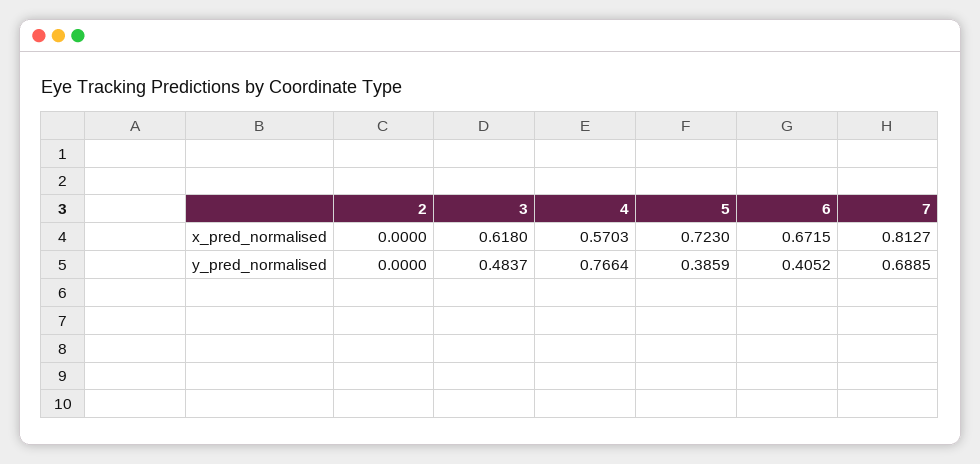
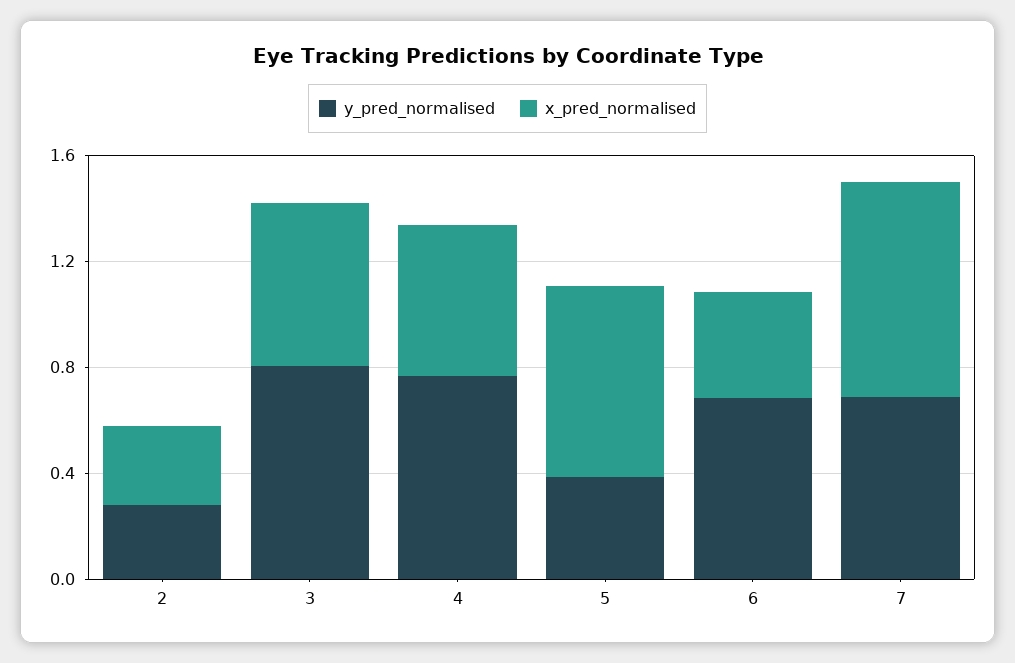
x_pred_normalised, 2: 0 -> 0.3
x_pred_normalised, 6: 0.6715 -> 0.4
y_pred_normalised, 2: 0 -> 0.3
y_pred_normalised, 3: 0.4837 -> 0.8
y_pred_normalised, 6: 0.4052 -> 0.7

